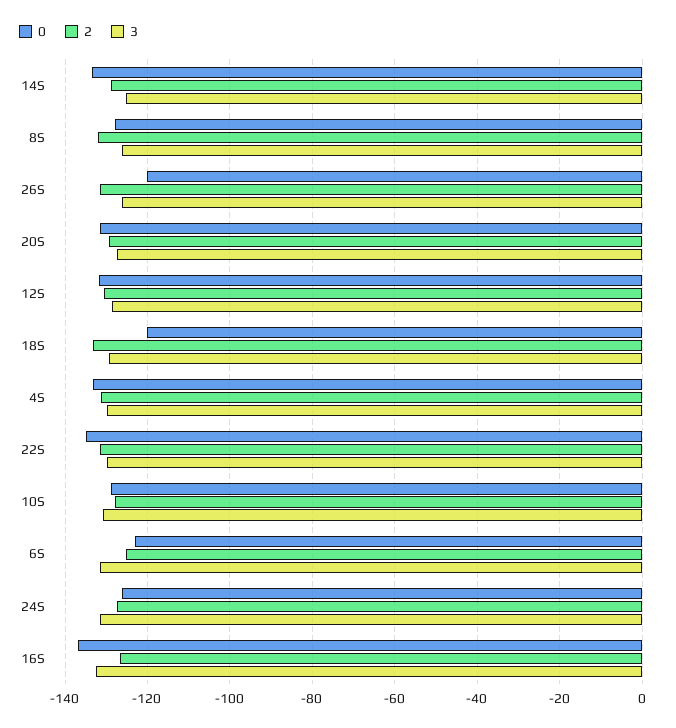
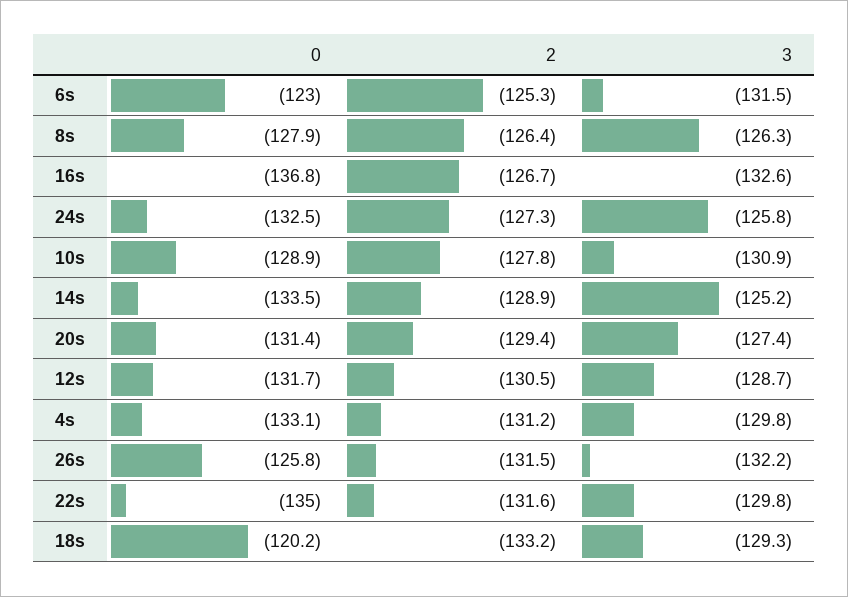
2, 8S: -132 -> -126.4
0, 26S: -120 -> -125.8
3, 26S: -126 -> -132.2
0, 24S: -126 -> -132.5
3, 24S: -132 -> -125.8

